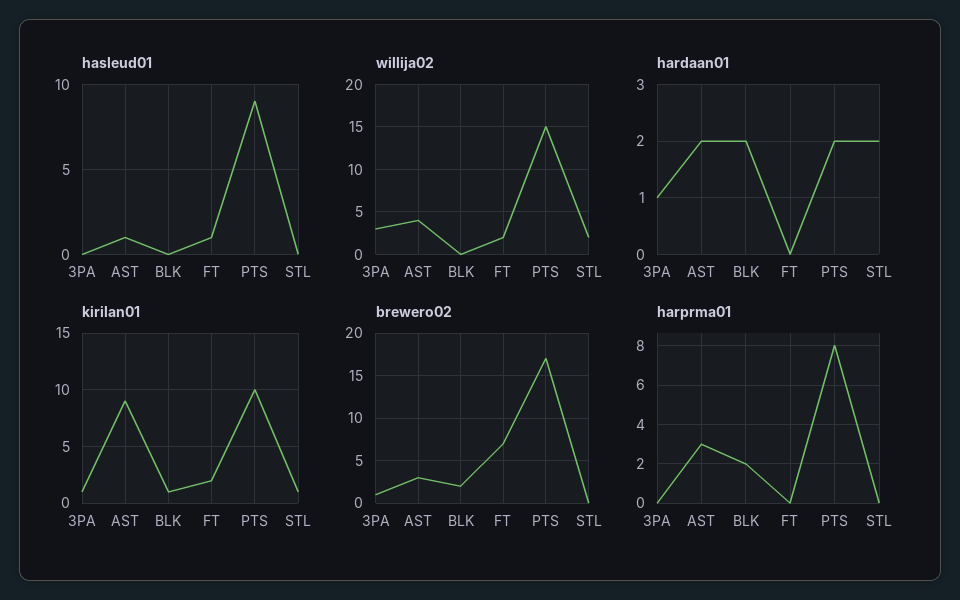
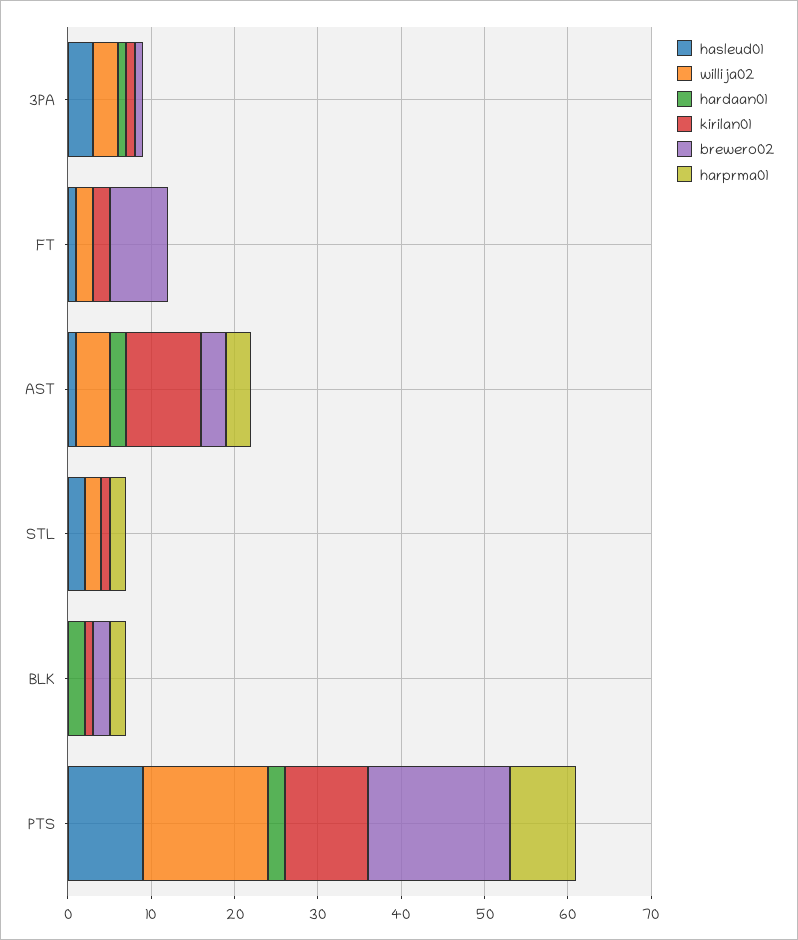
hasleud01, 3PA: 0 -> 3
hasleud01, STL: 0 -> 2
hardaan01, STL: 2 -> 0
harprma01, STL: 0 -> 2

